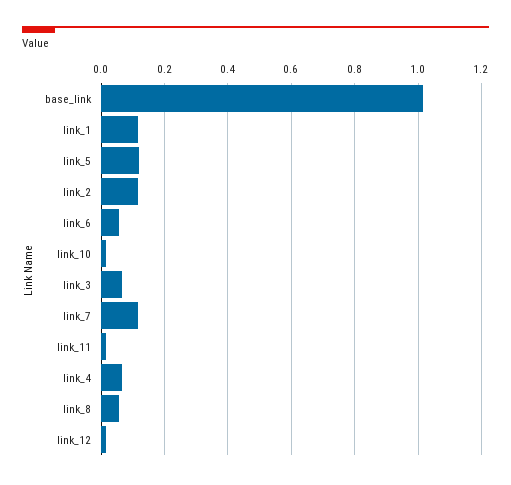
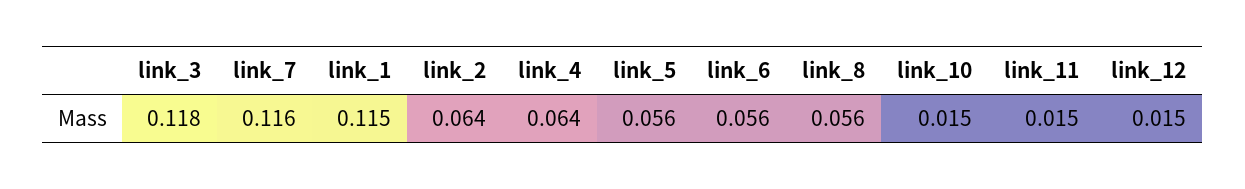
base_link: 1.02 -> none
link_5: 0.12 -> 0.056
link_2: 0.12 -> 0.064
link_3: 0.06 -> 0.118

